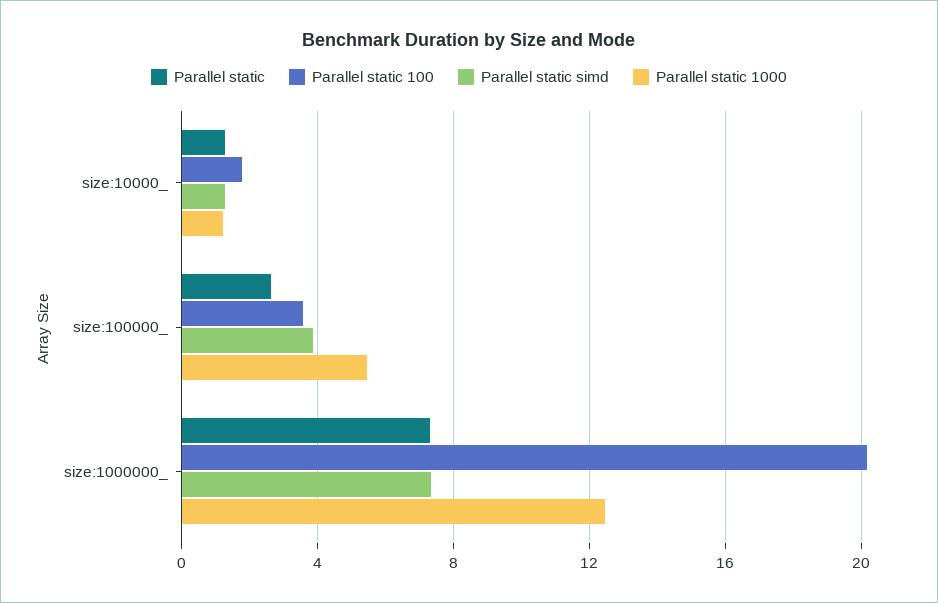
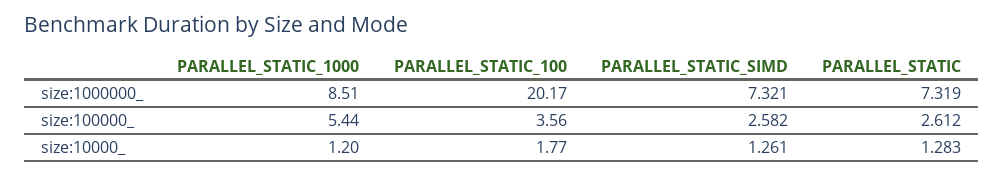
Parallel static simd, size:100000_: 4 -> 2.582
Parallel static 1000, size:1000000_: 12.5 -> 8.51

